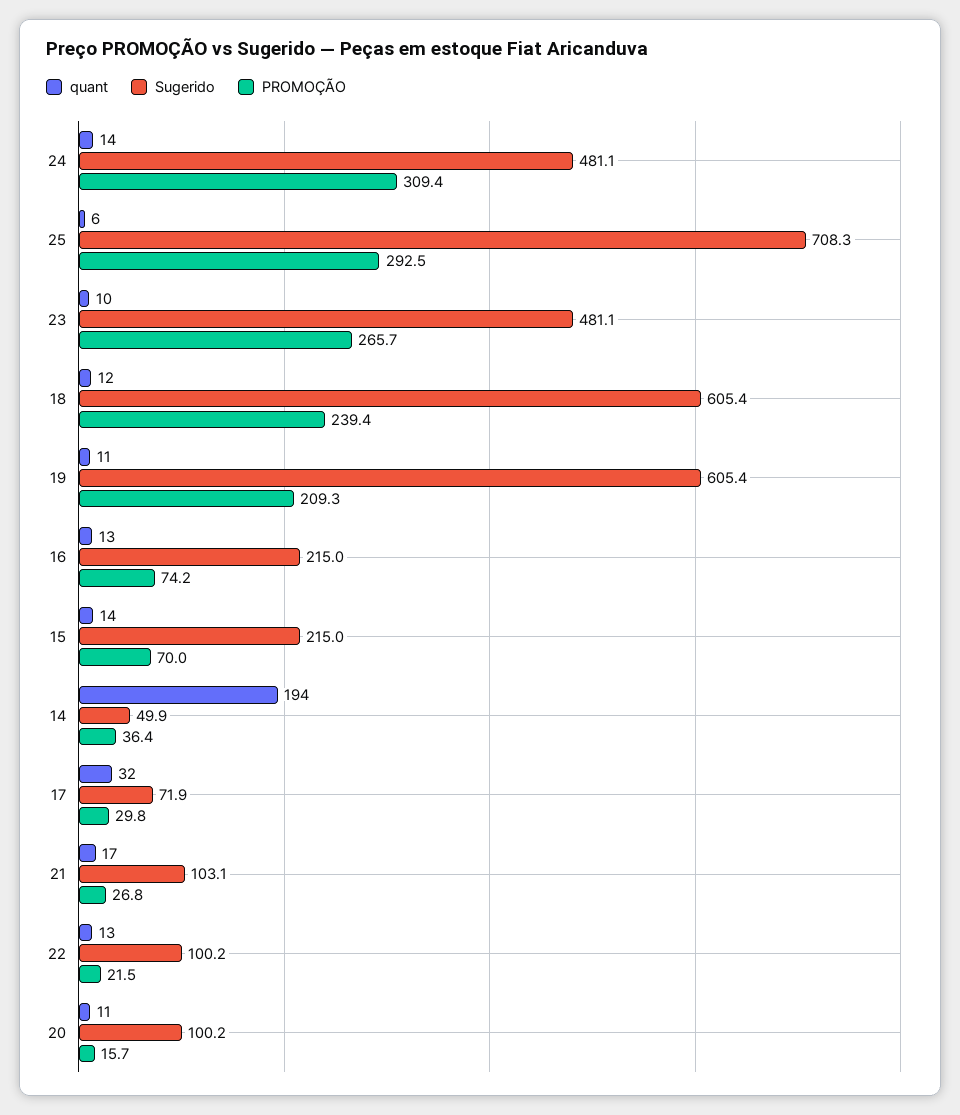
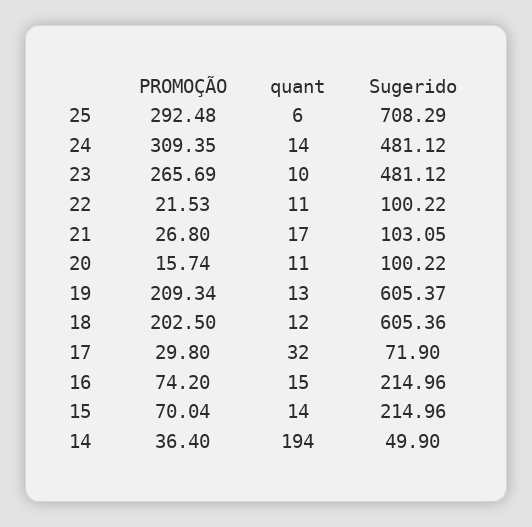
PROMOÇÃO, 18: 239.4 -> 202.5
quant, 19: 11 -> 13
quant, 16: 13 -> 15
quant, 22: 13 -> 11

